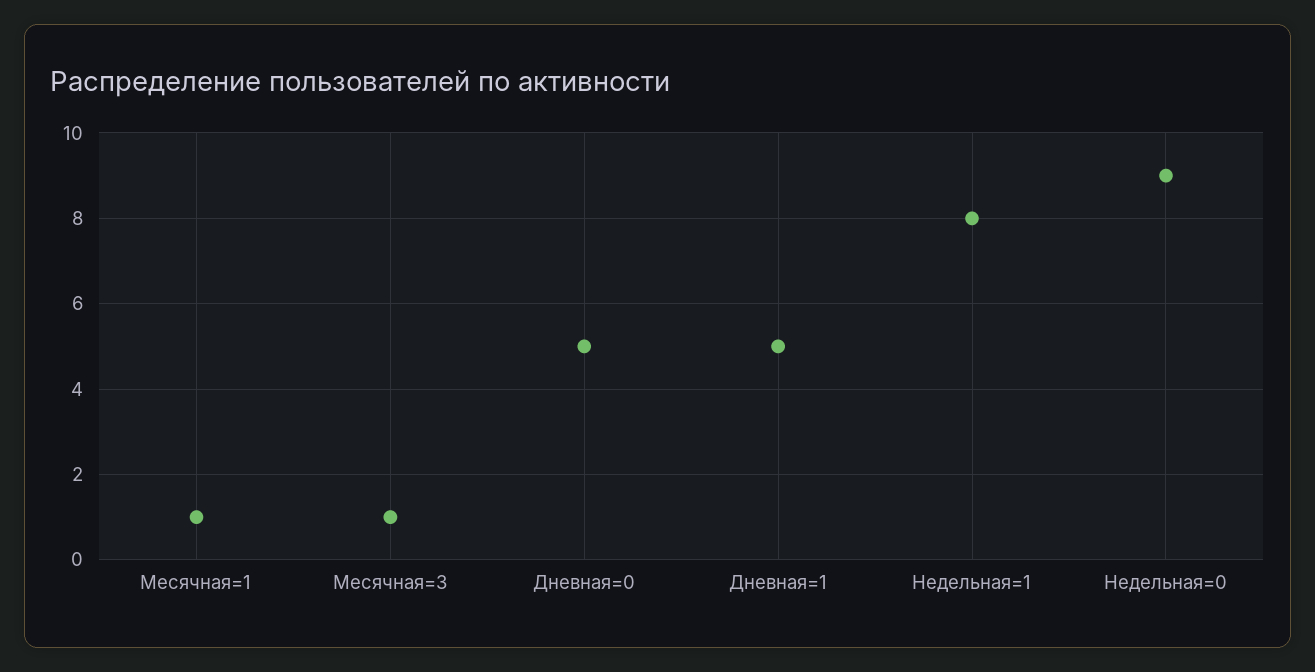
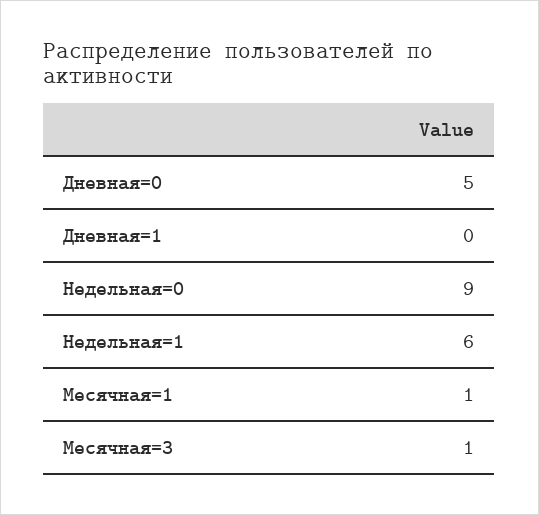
Дневная=1: 5 -> 0
Недельная=1: 8 -> 6

